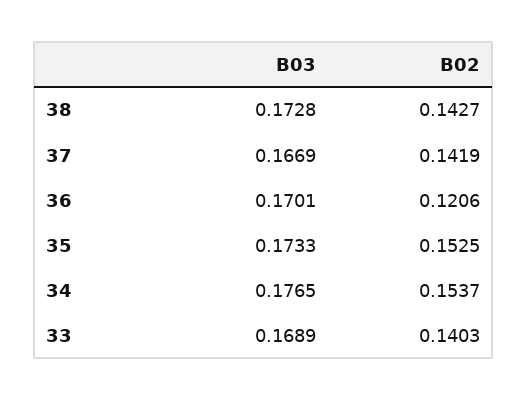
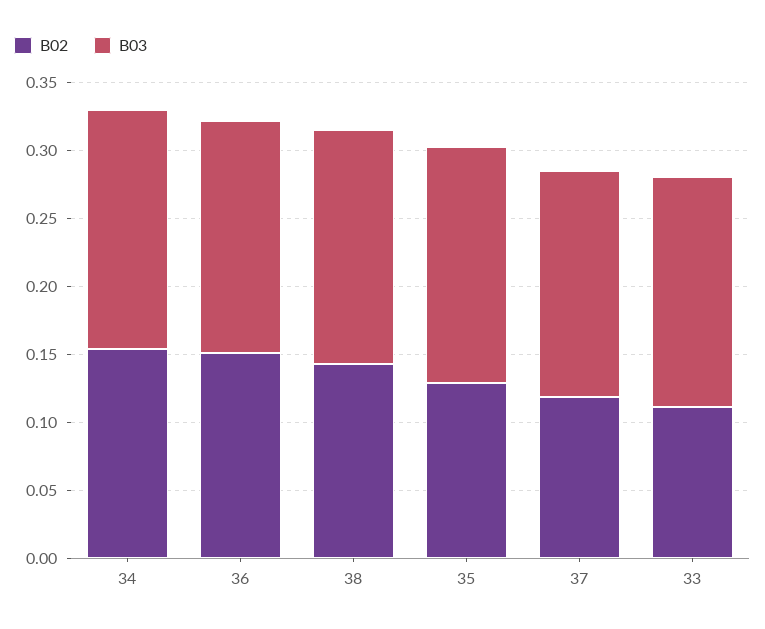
B02, 37: 0.1419 -> 0.12
B02, 36: 0.1206 -> 0.15
B02, 35: 0.1525 -> 0.13
B02, 33: 0.1403 -> 0.11

